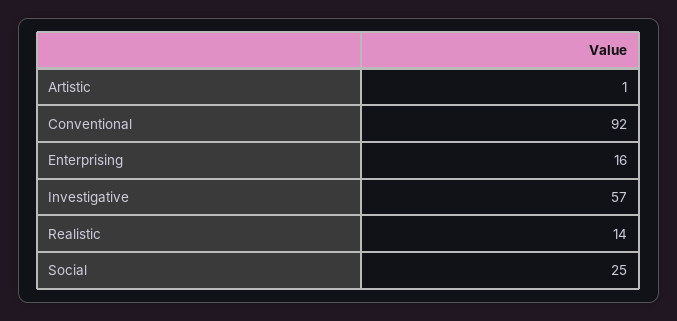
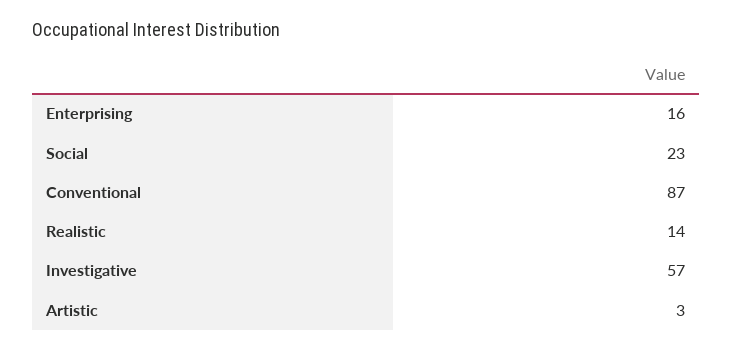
Artistic: 1 -> 3
Conventional: 92 -> 87
Social: 25 -> 23

